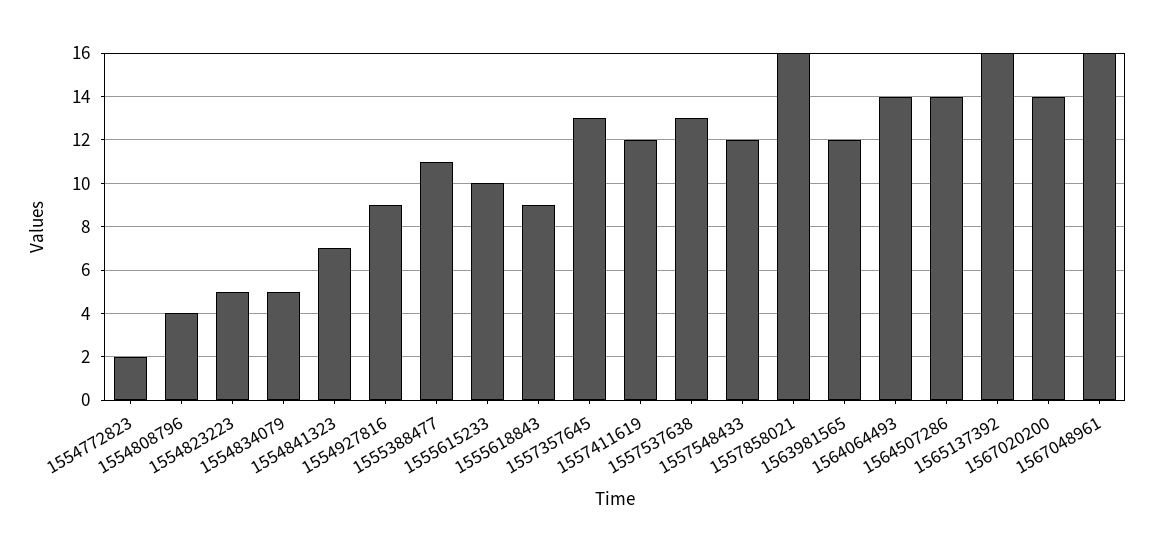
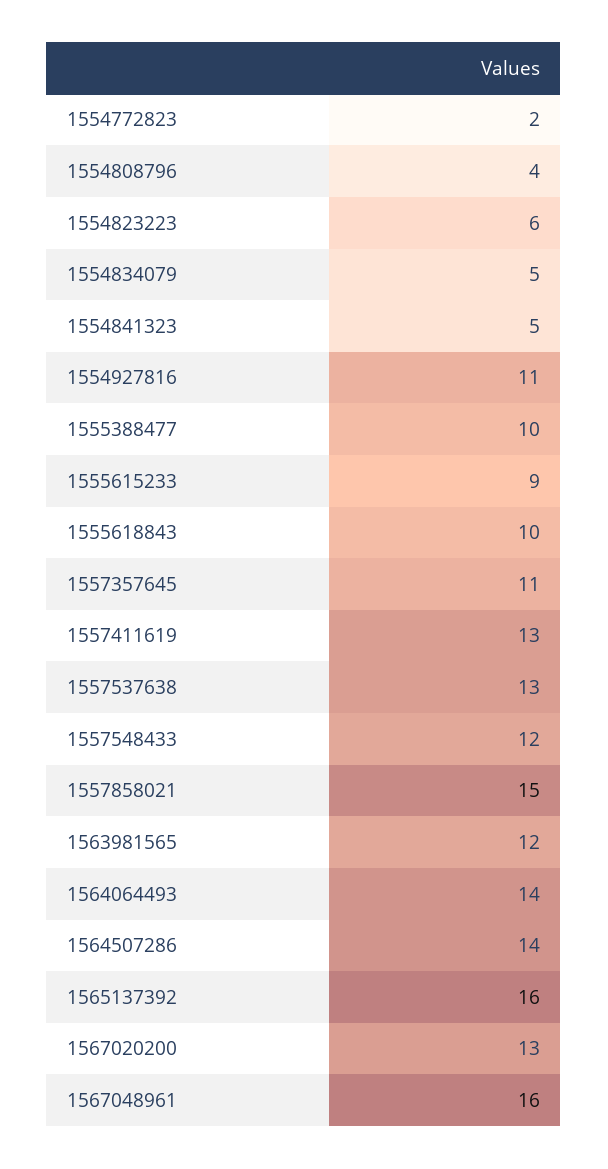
1554823223: 5 -> 6
1554841323: 7 -> 5
1554927816: 9 -> 11
1555388477: 11 -> 10
1555615233: 10 -> 9
1555618843: 9 -> 10
1557357645: 13 -> 11
1557411619: 12 -> 13
1557858021: 16 -> 15
1567020200: 14 -> 13

